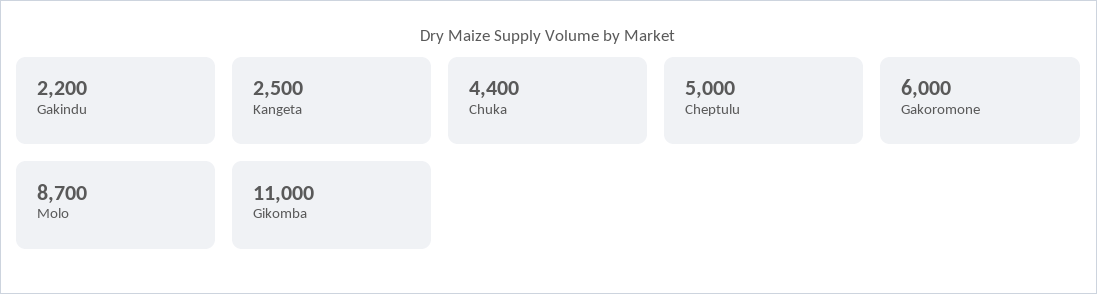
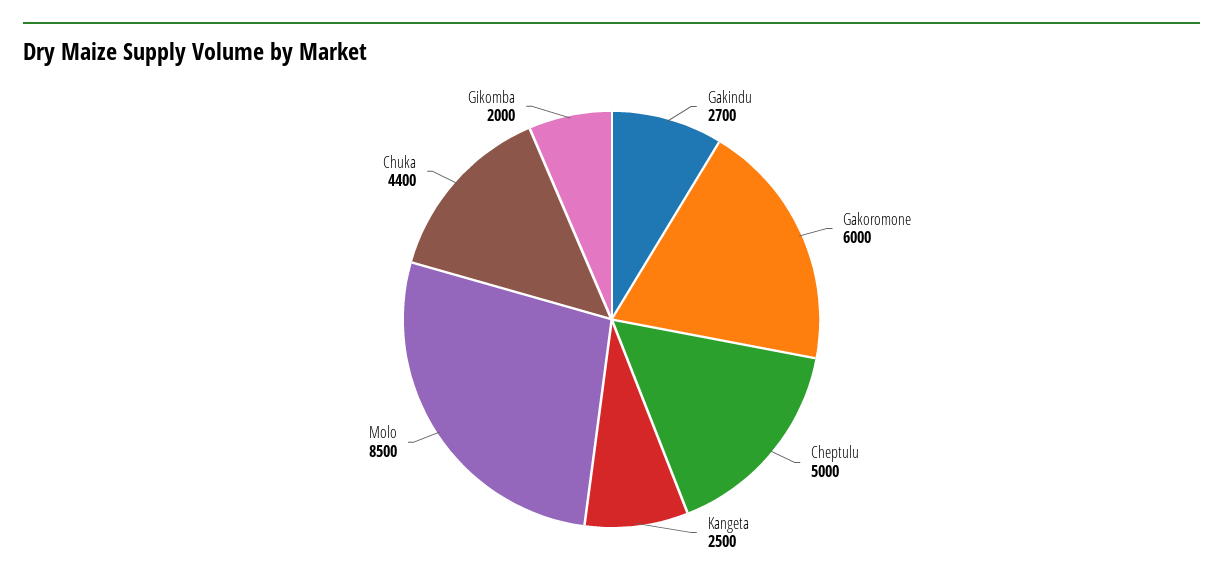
Gakindu: 2200 -> 2700
Molo: 8700 -> 8500
Gikomba: 11000 -> 2000

